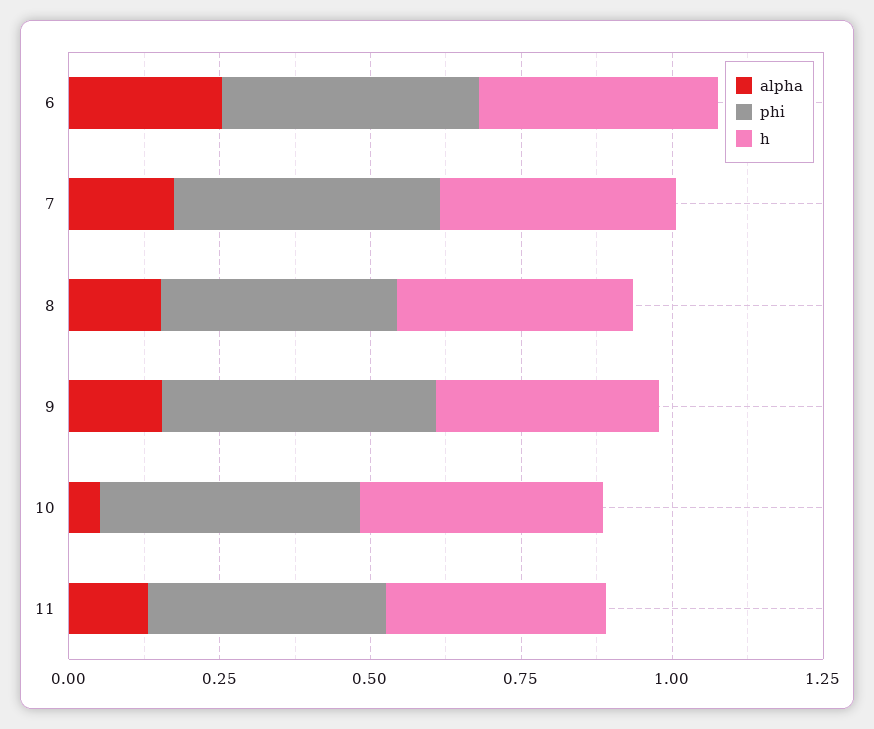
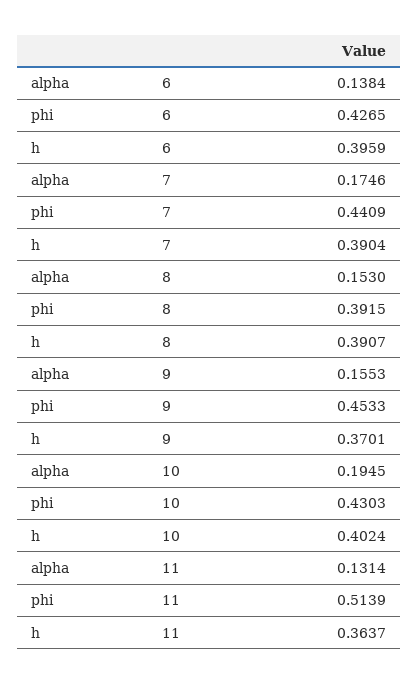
alpha, 6: 0.25 -> 0.1384
alpha, 10: 0.05 -> 0.1945
phi, 11: 0.4 -> 0.5139

